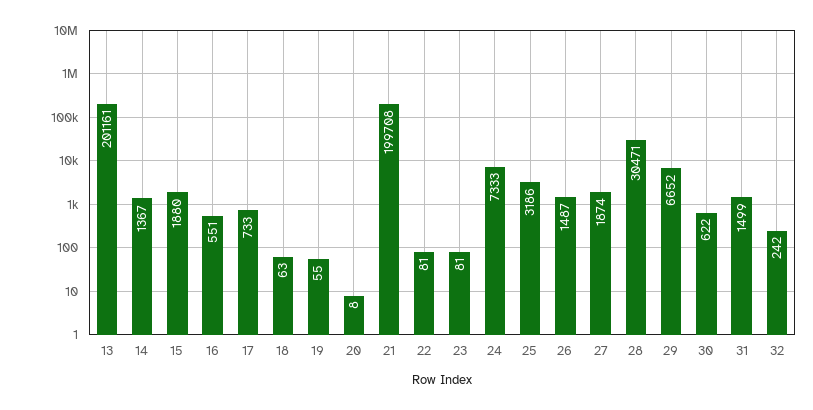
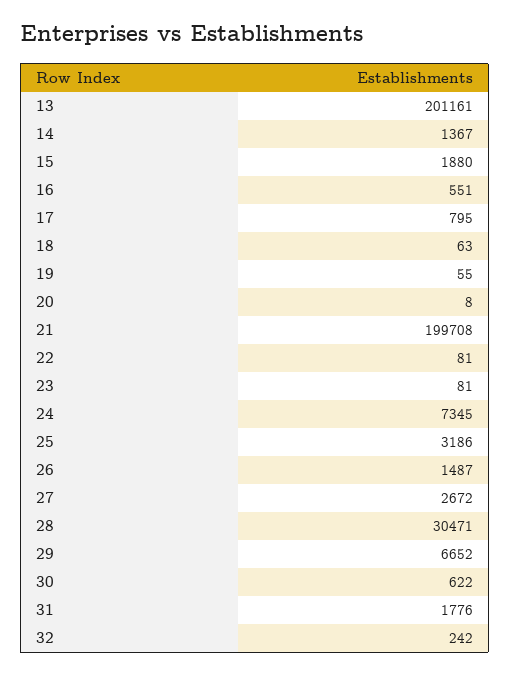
17: 733 -> 795
24: 7333 -> 7345
27: 1874 -> 2672
31: 1499 -> 1776

